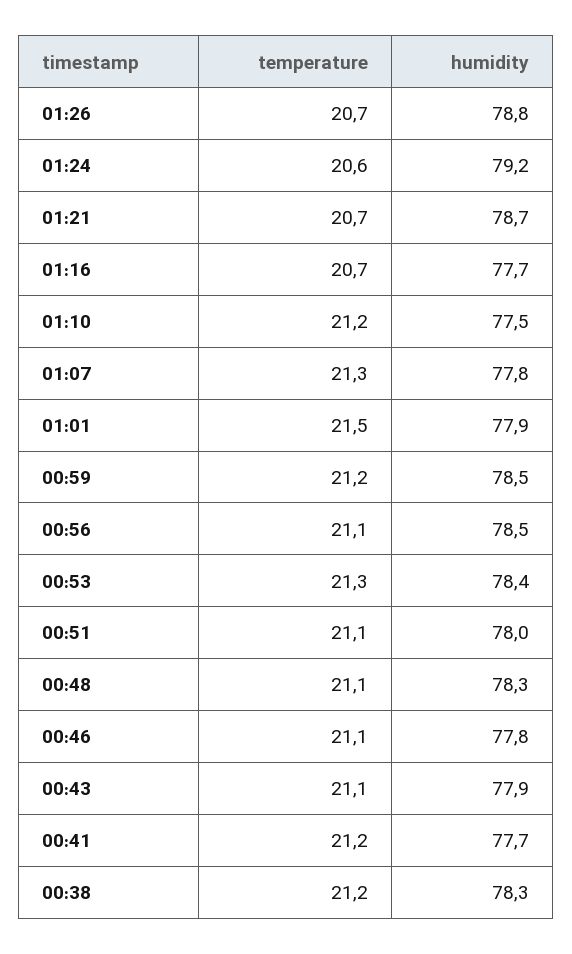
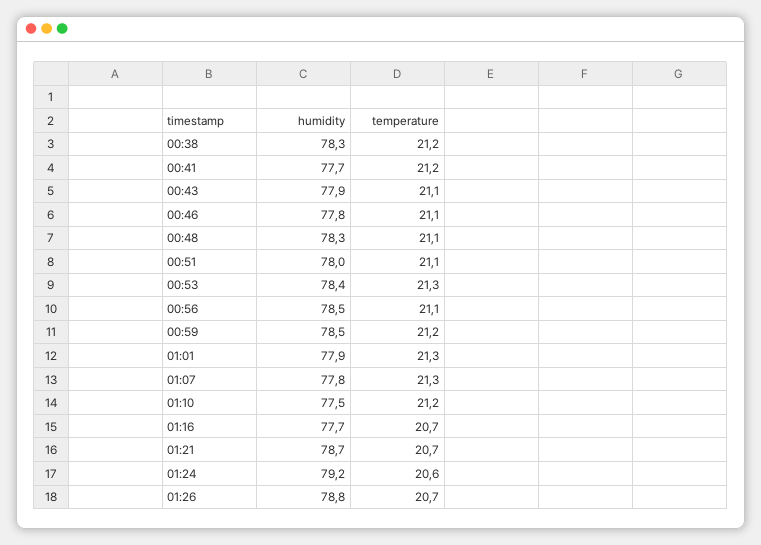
temperature, 01:01: 21.5 -> 21.3

